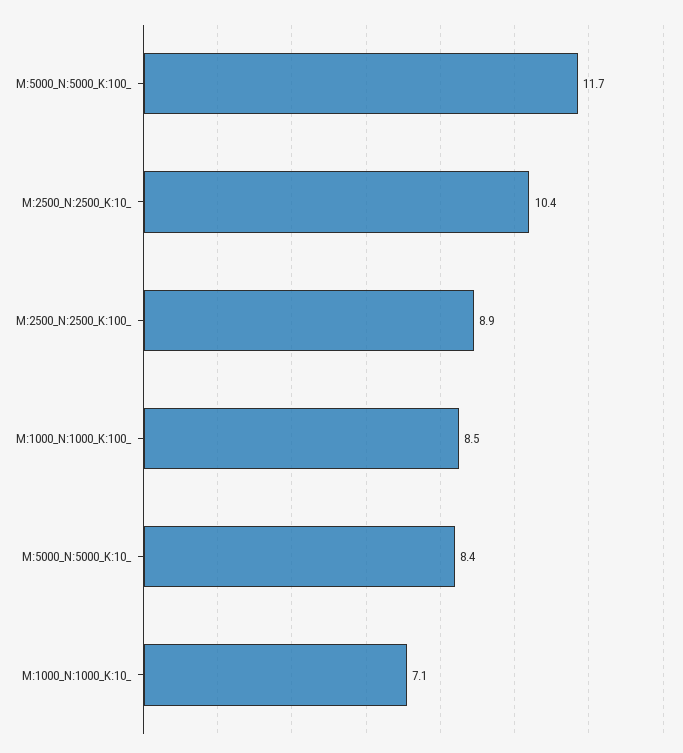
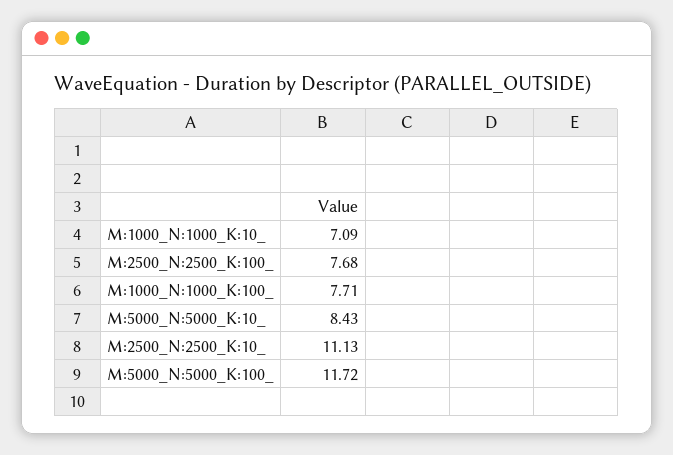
M:2500_N:2500_K:10_: 10.4 -> 11.13
M:2500_N:2500_K:100_: 8.9 -> 7.68
M:1000_N:1000_K:100_: 8.5 -> 7.71

